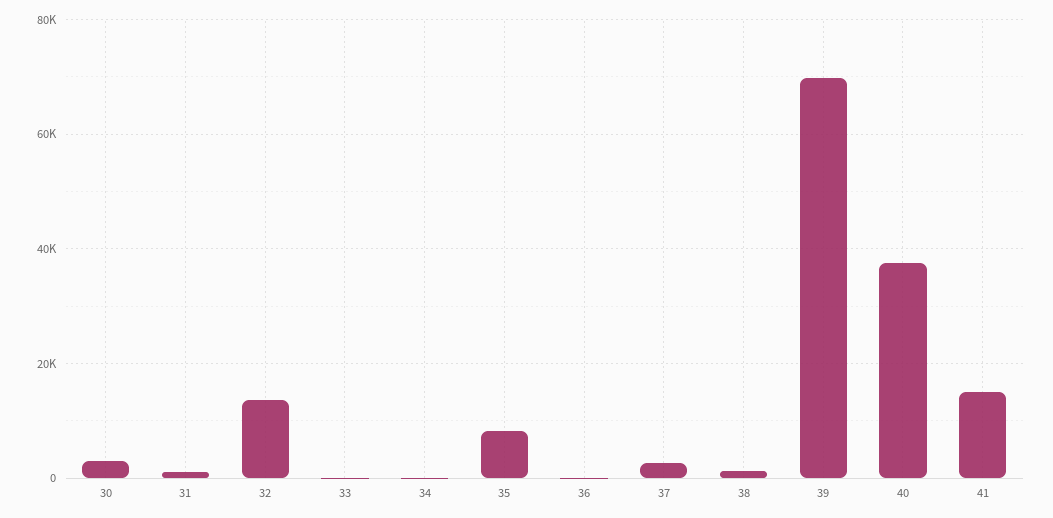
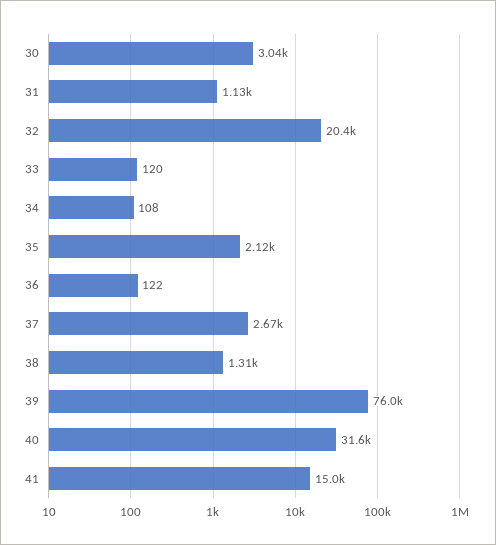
32: 14000 -> 20400
35: 8000 -> 2120
39: 70000 -> 76000
40: 38000 -> 31600

